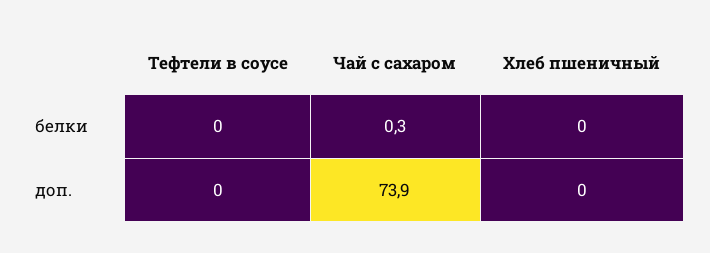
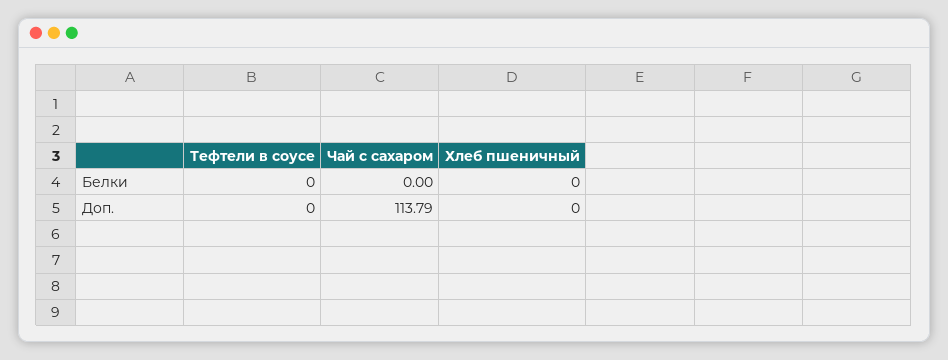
Чай с сахаром, белки: 0.3 -> 0
Чай с сахаром, доп.: 73.9 -> 113.79

